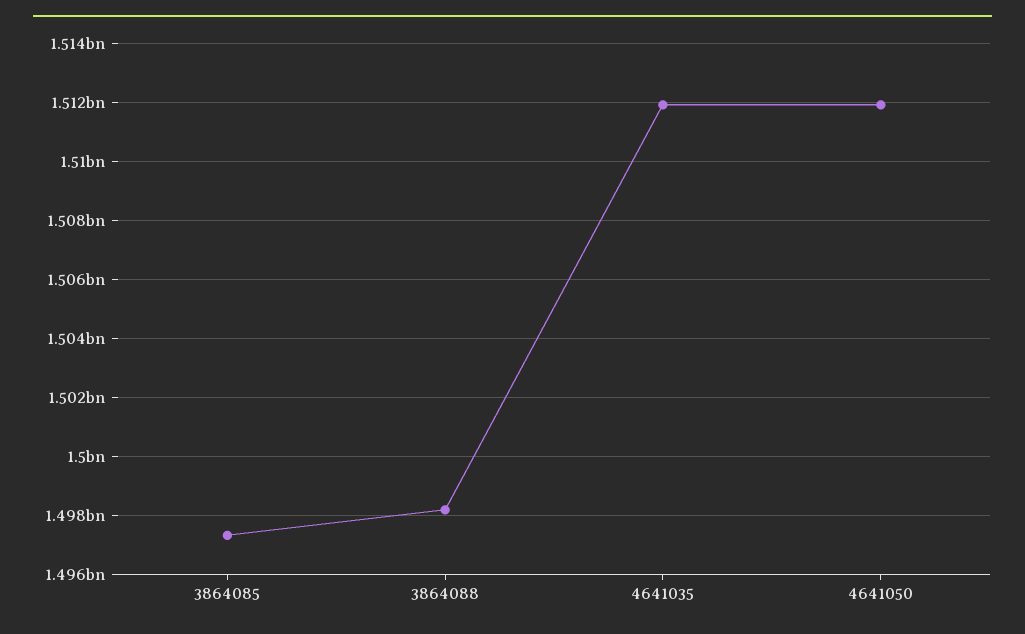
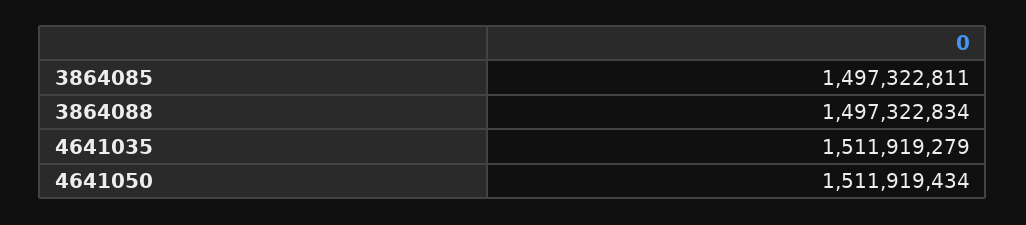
3864088: 1498250000 -> 1497322834

